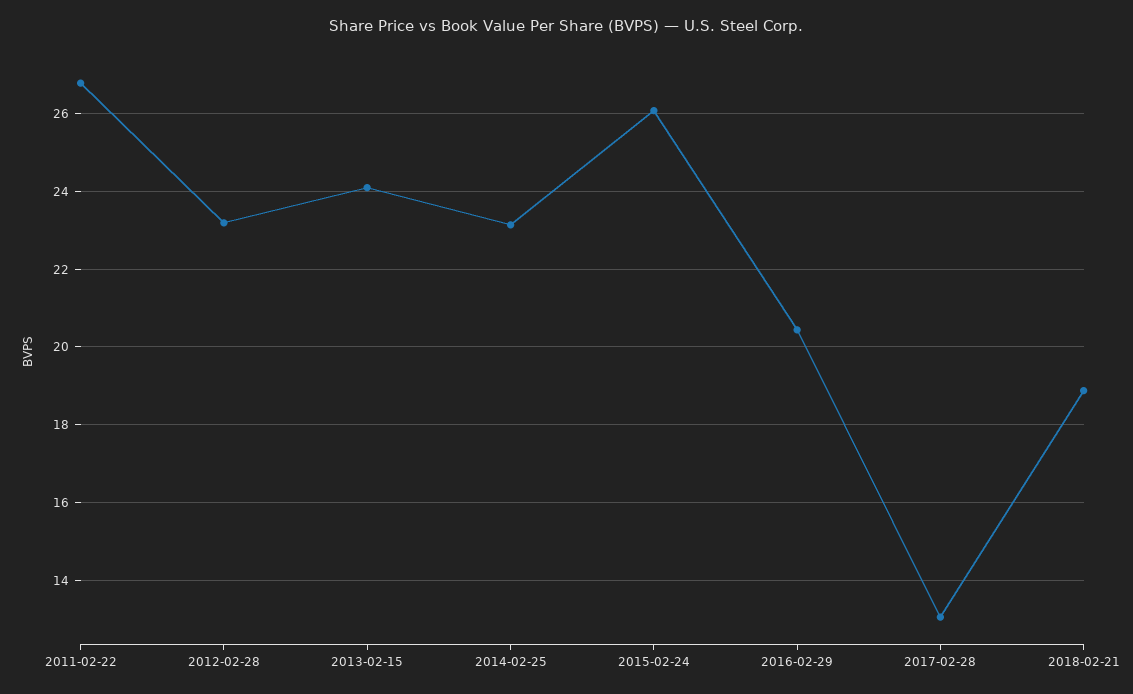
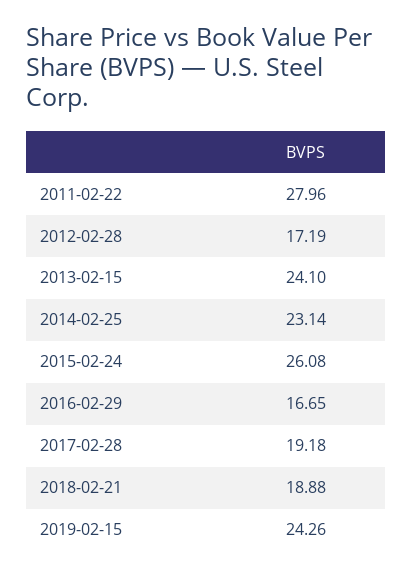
2011-02-22: 26.8 -> 27.96
2012-02-28: 23.2 -> 17.19
2016-02-29: 20.4 -> 16.65
2017-02-28: 13 -> 19.18
2019-02-15: none -> 24.26

